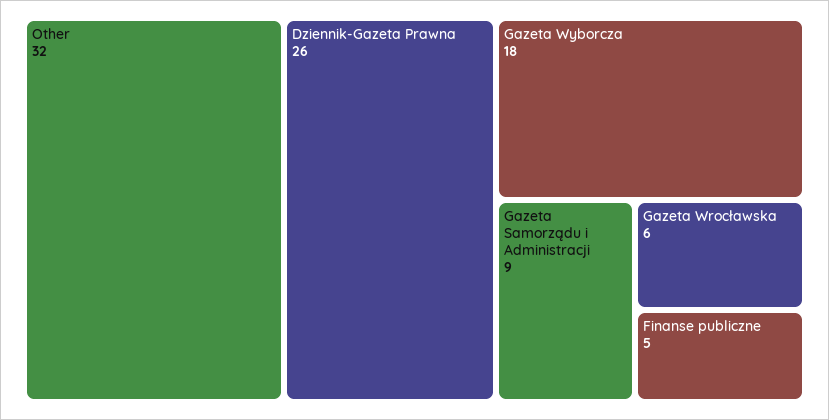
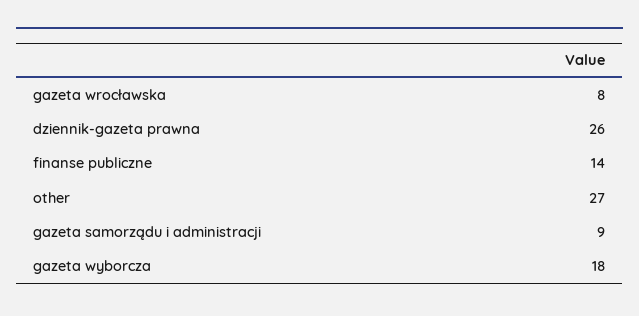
Other: 32 -> 27
Gazeta Wrocławska: 6 -> 8
Finanse publiczne: 5 -> 14

